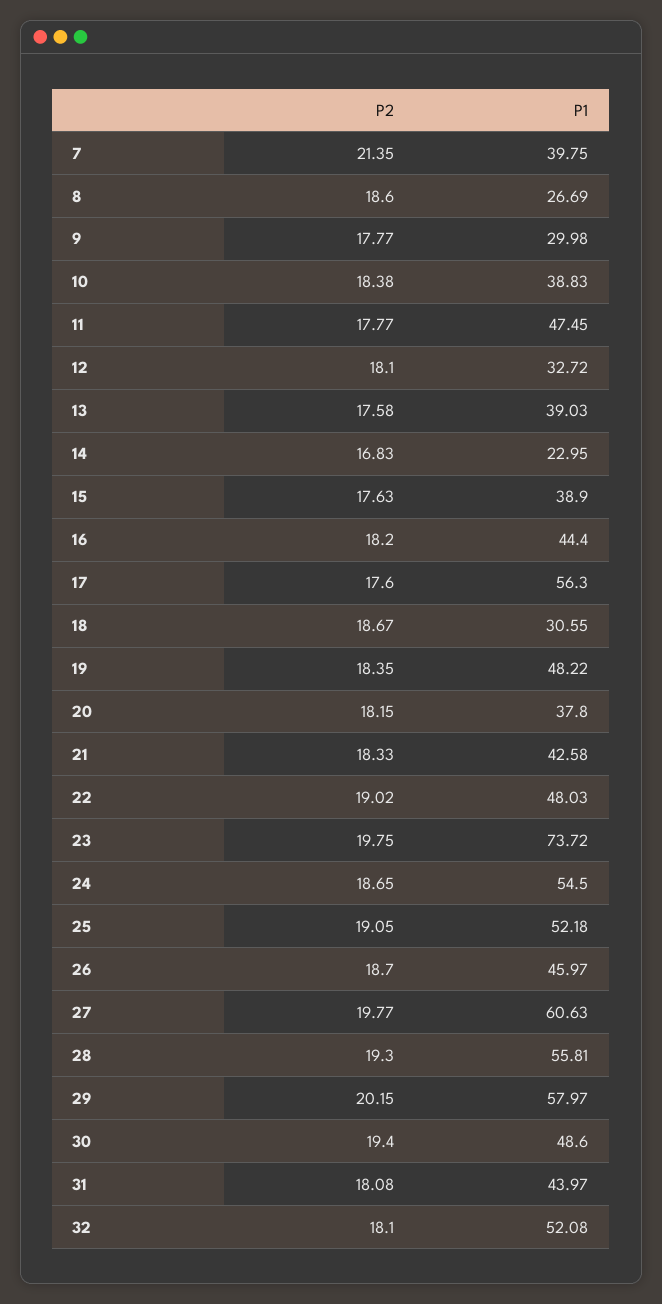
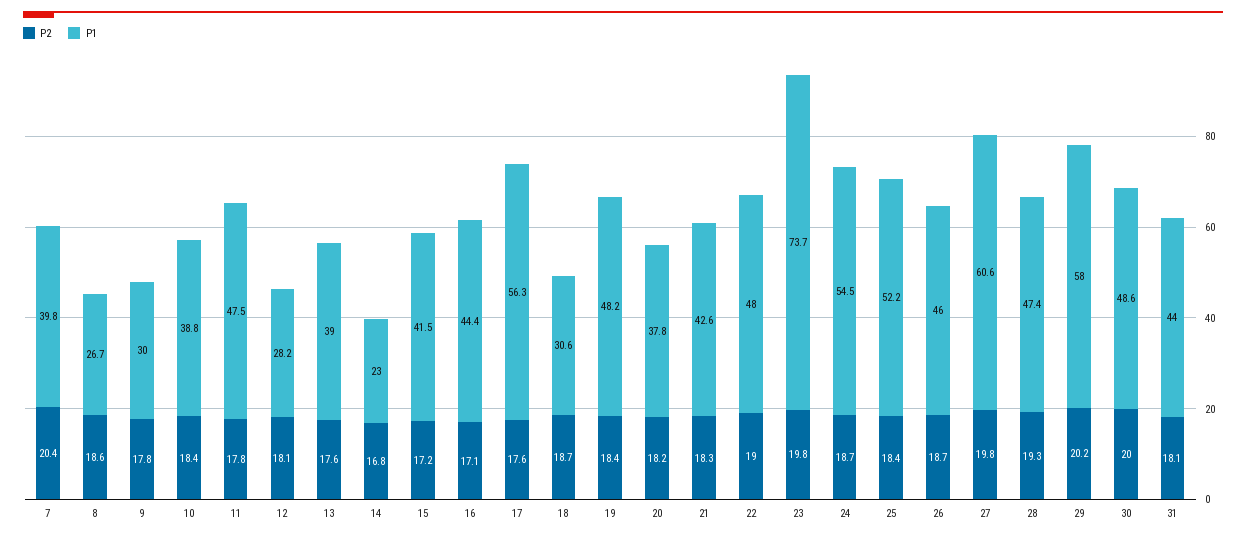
P2, 7: 21.35 -> 20.4
P1, 12: 32.72 -> 28.2
P2, 15: 17.63 -> 17.2
P1, 15: 38.9 -> 41.5
P2, 16: 18.2 -> 17.1
P2, 25: 19.05 -> 18.4
P1, 28: 55.81 -> 47.4
P2, 30: 19.4 -> 20
P2, 32: 18.1 -> none
P1, 32: 52.08 -> none

